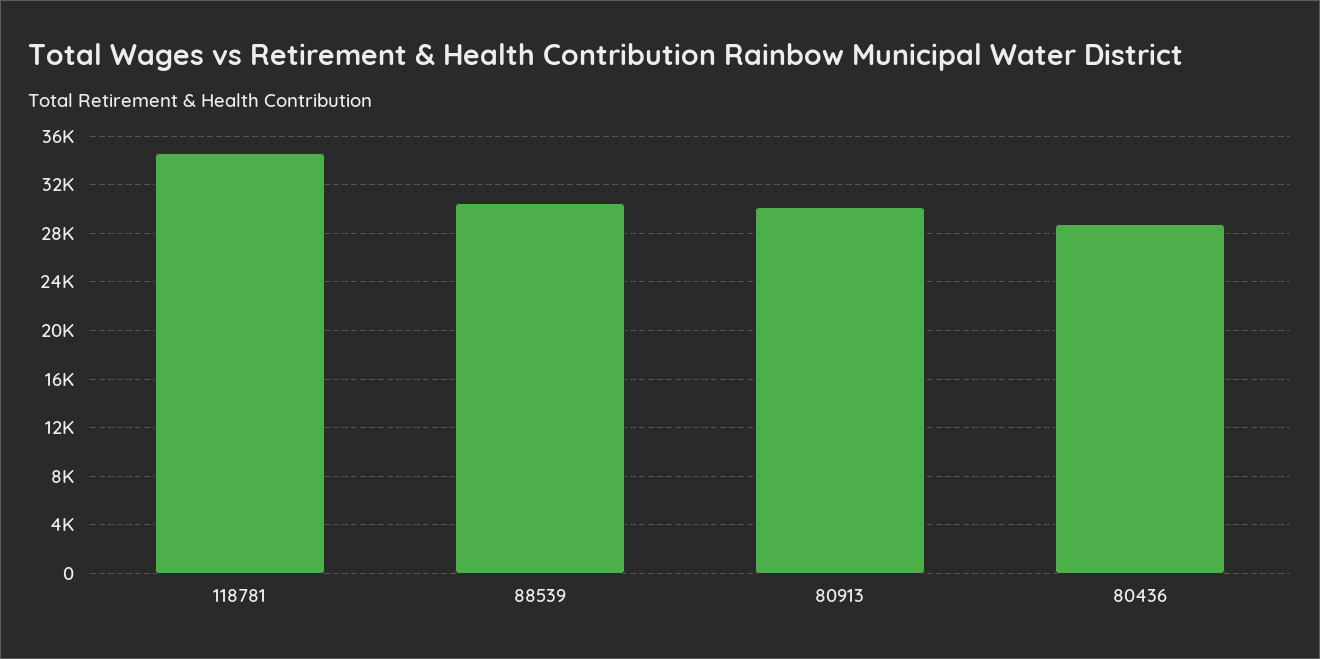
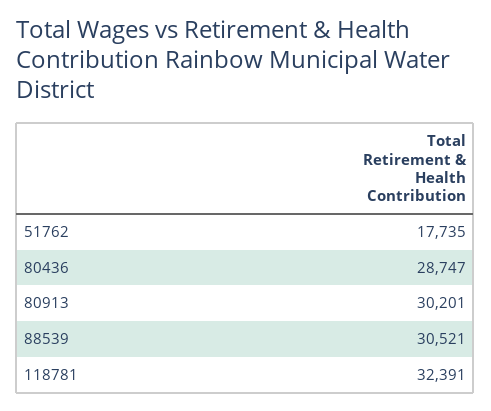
118781: 34500 -> 32391
51762: none -> 17735

